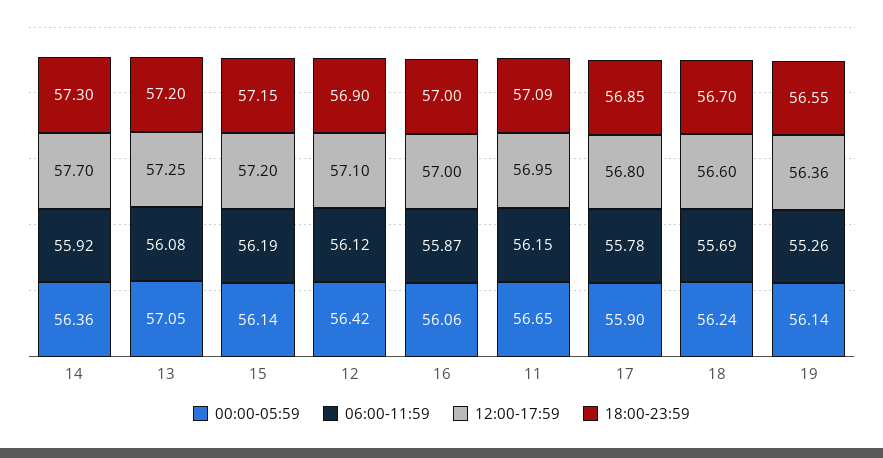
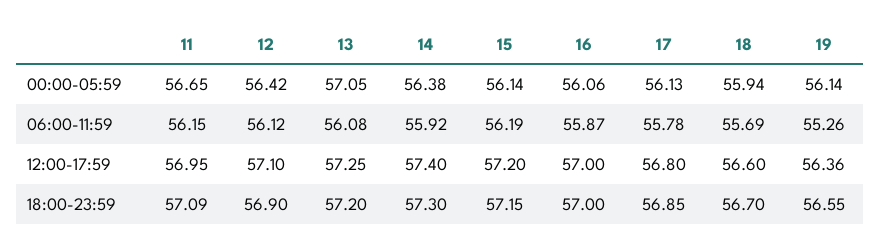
00:00-05:59, 14: 56.36 -> 56.38
12:00-17:59, 14: 57.7 -> 57.4
00:00-05:59, 17: 55.9 -> 56.13
00:00-05:59, 18: 56.24 -> 55.94

